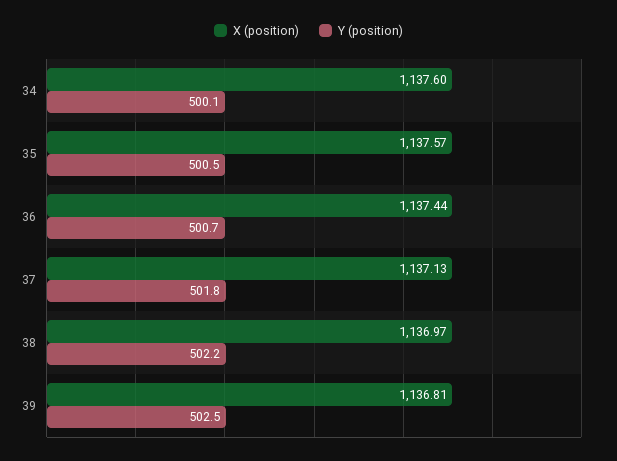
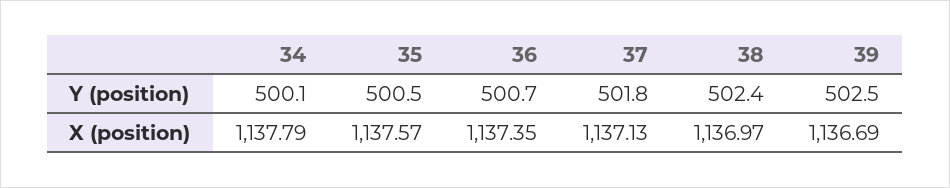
X (position), 34: 1137.6 -> 1137.79
X (position), 36: 1137.44 -> 1137.35
Y (position), 38: 502.2 -> 502.4
X (position), 39: 1136.81 -> 1136.69

